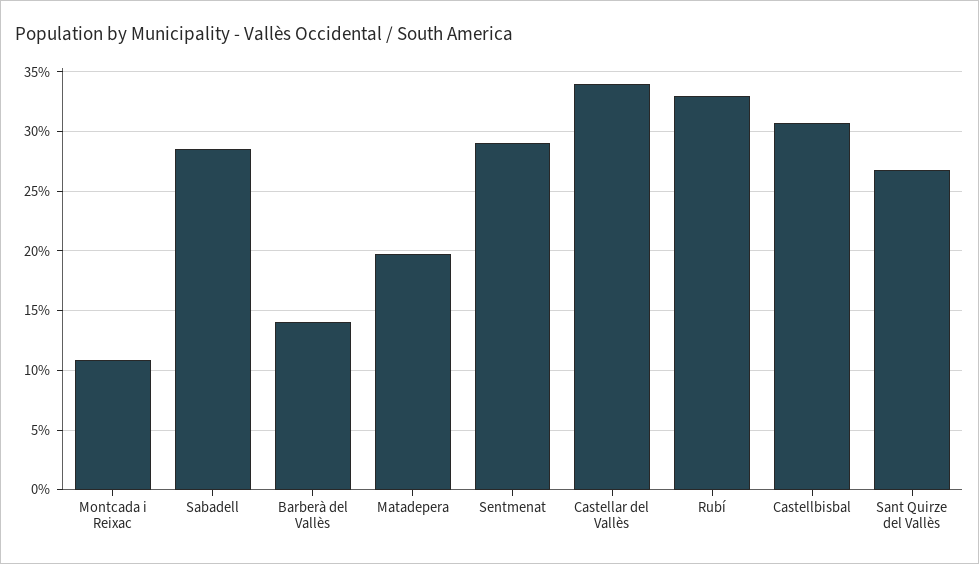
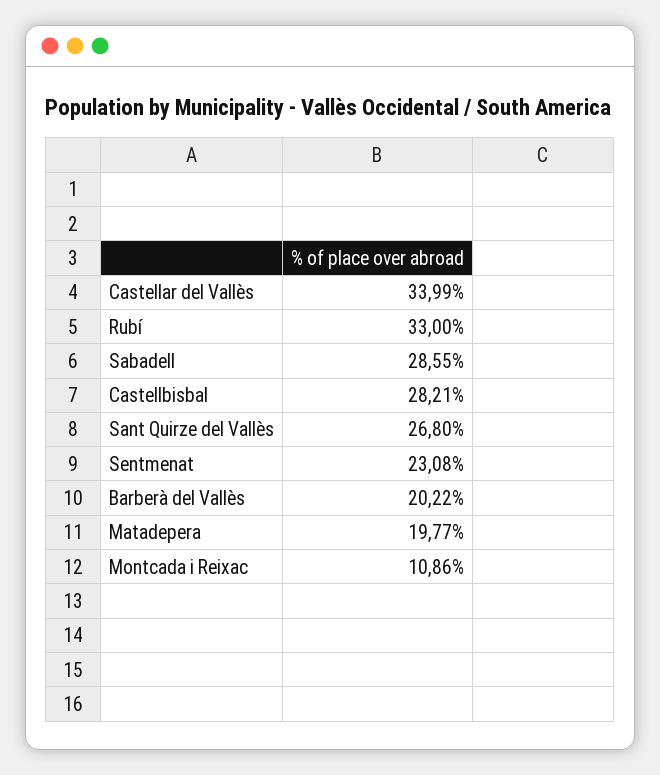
Barberà del Vallès: 14 -> 20.22
Sentmenat: 29 -> 23.08
Castellbisbal: 31 -> 28.21

